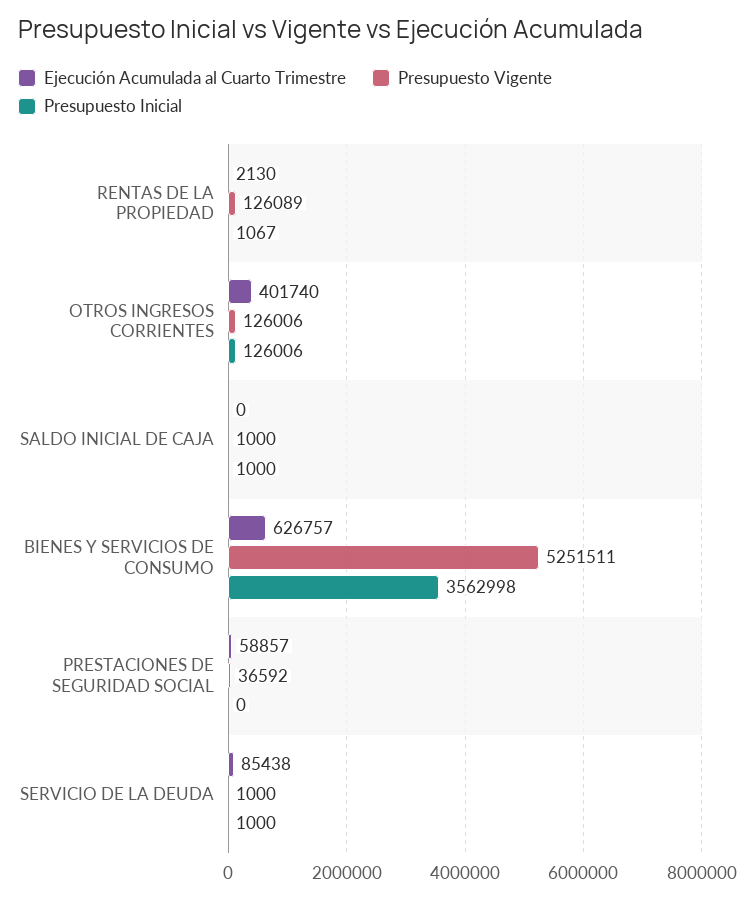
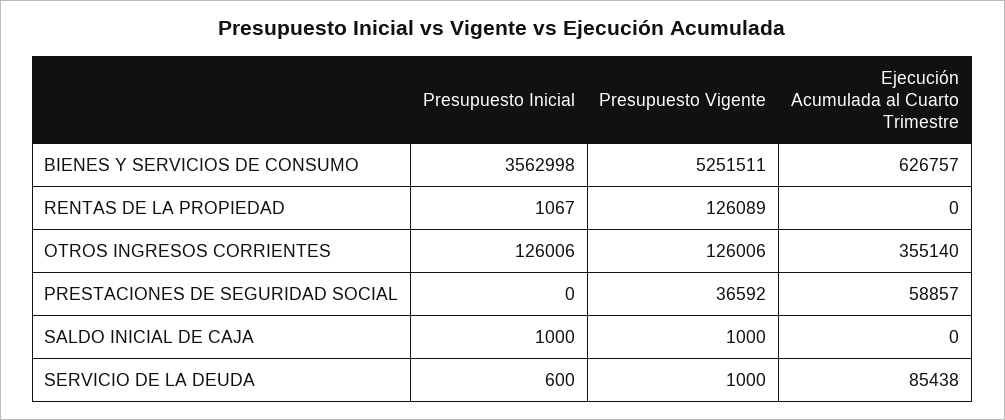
Ejecución Acumulada al Cuarto Trimestre, RENTAS DE LA PROPIEDAD: 2130 -> 0
Ejecución Acumulada al Cuarto Trimestre, OTROS INGRESOS CORRIENTES: 401740 -> 355140
Presupuesto Inicial, SERVICIO DE LA DEUDA: 1000 -> 600

